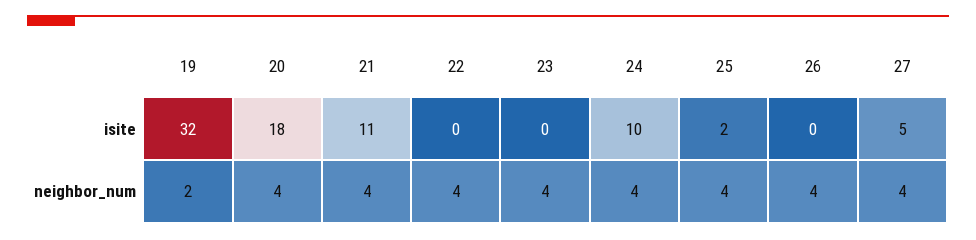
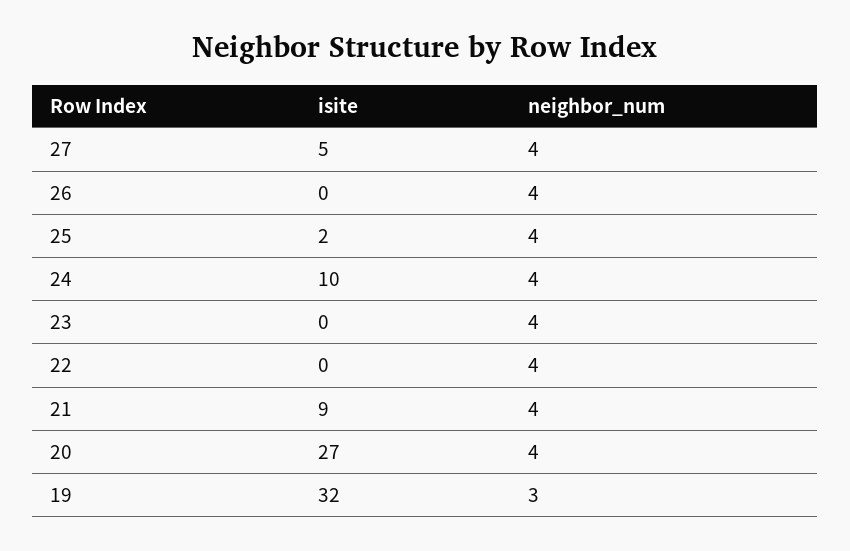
20, isite: 18 -> 27
21, isite: 11 -> 9
19, neighbor_num: 2 -> 3

